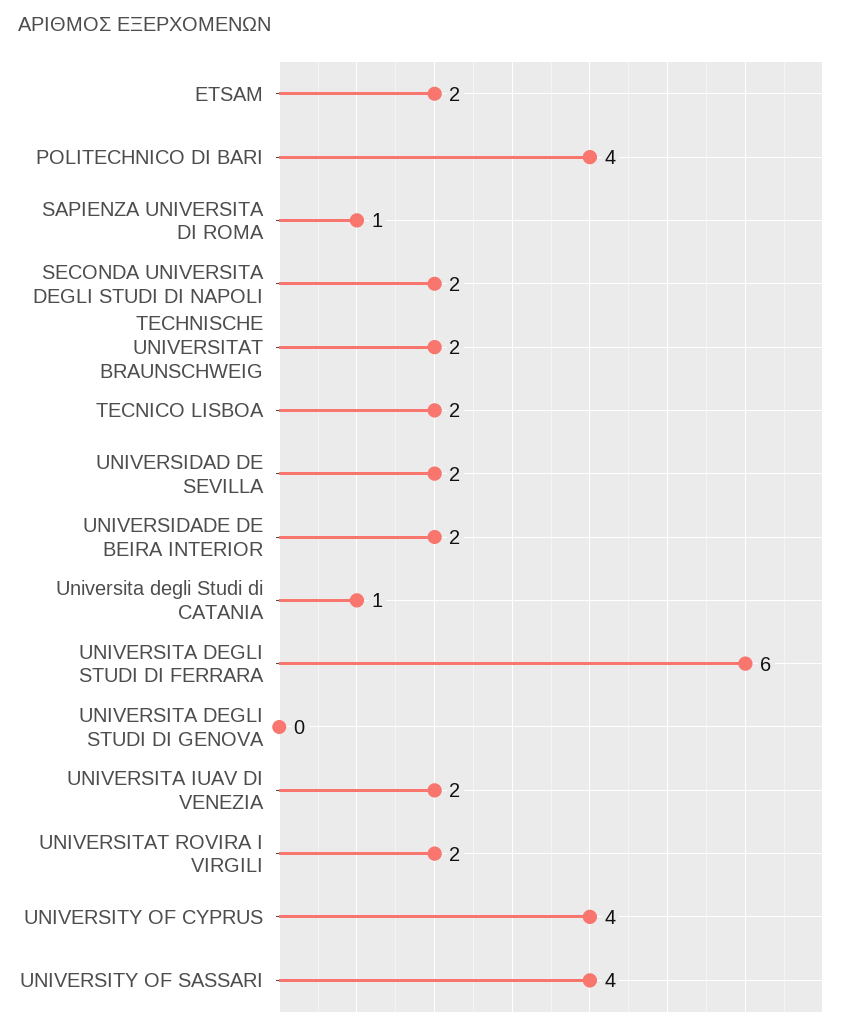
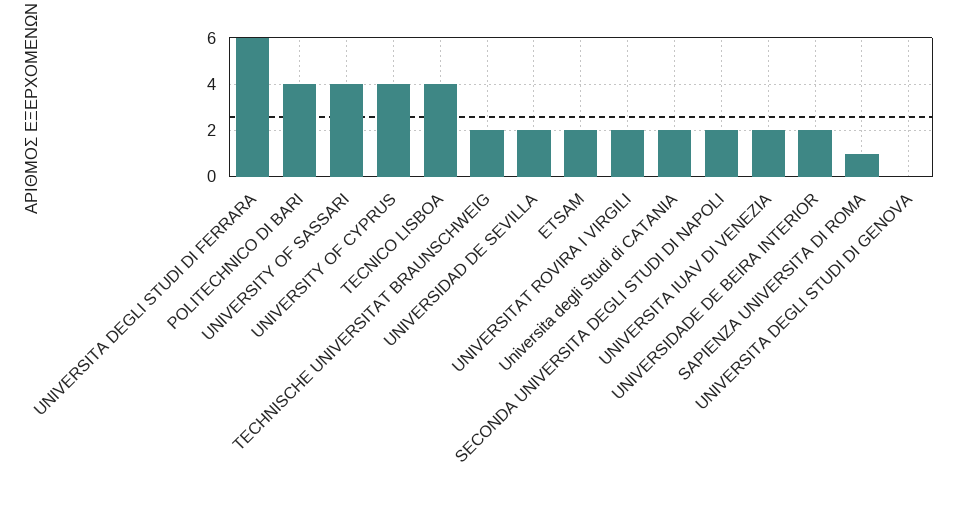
TECNICO LISBOA: 2 -> 4
Universita degli Studi di CATANIA: 1 -> 2

